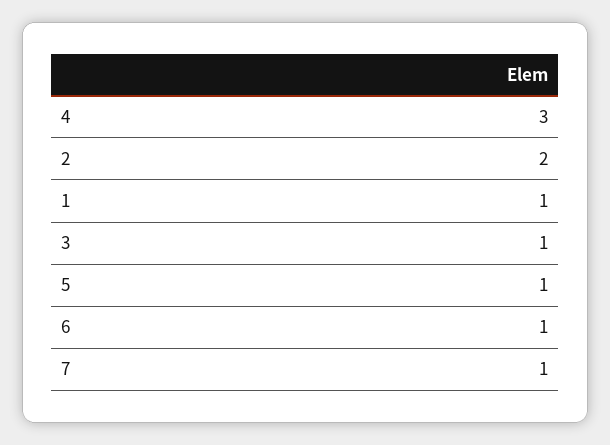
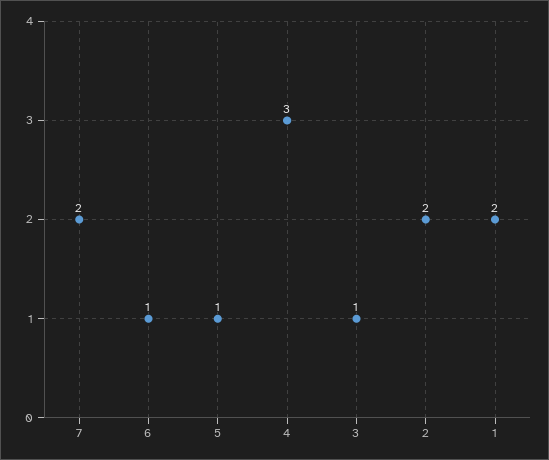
1: 1 -> 2
7: 1 -> 2

